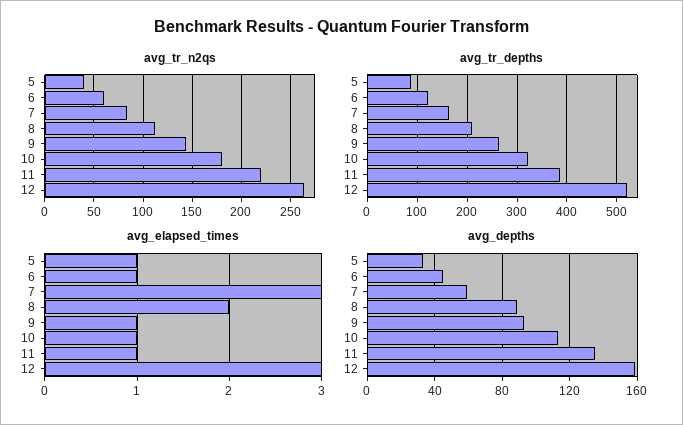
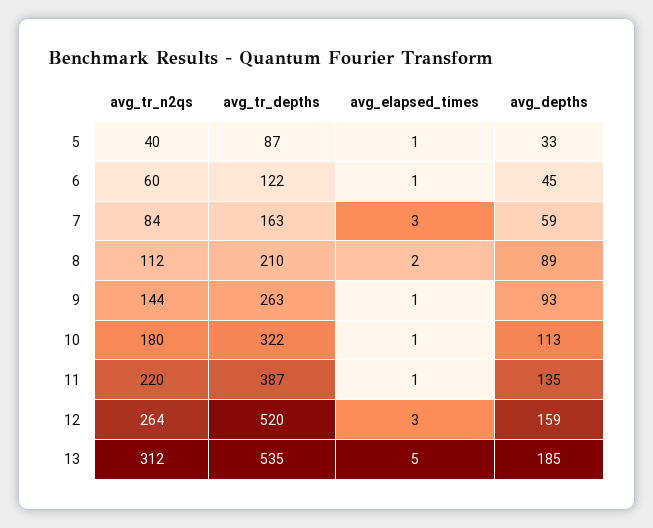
avg_tr_n2qs, 13: none -> 312
avg_tr_depths, 13: none -> 535
avg_elapsed_times, 13: none -> 5
avg_depths, 13: none -> 185

